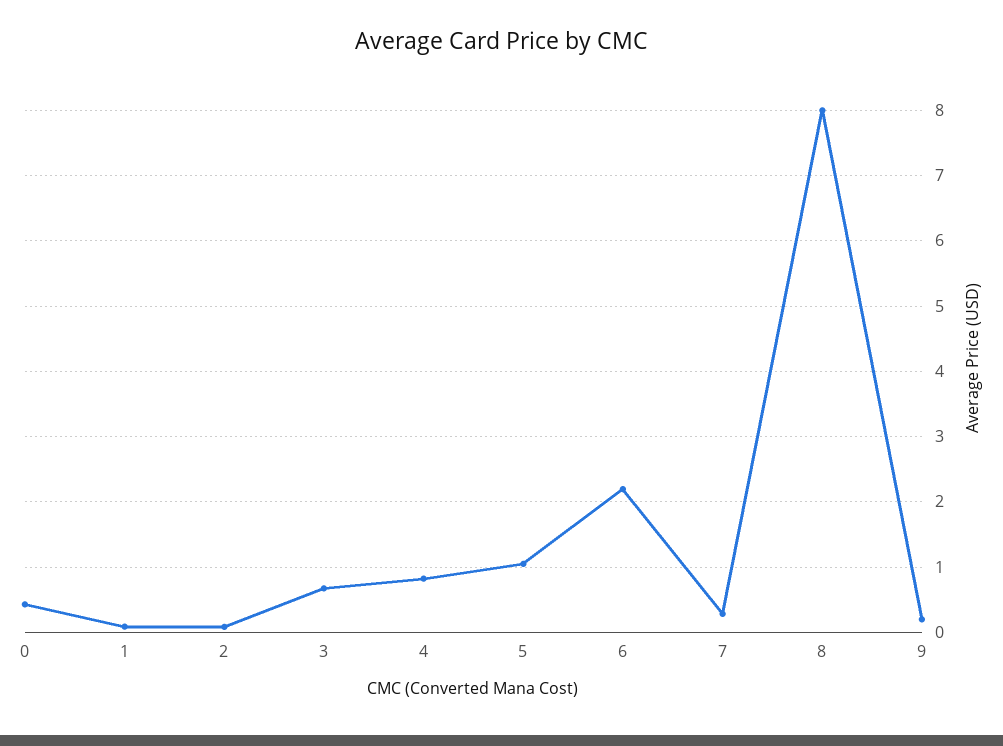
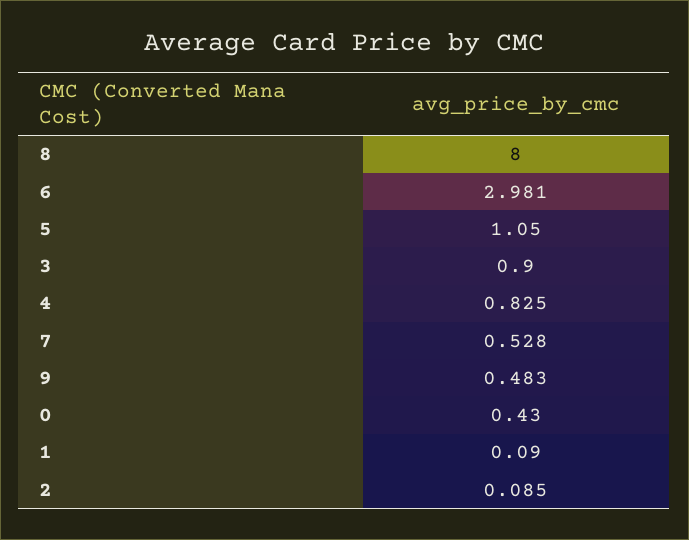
3: 0.7 -> 0.9
6: 2.2 -> 2.981
7: 0.3 -> 0.528
9: 0.2 -> 0.483

